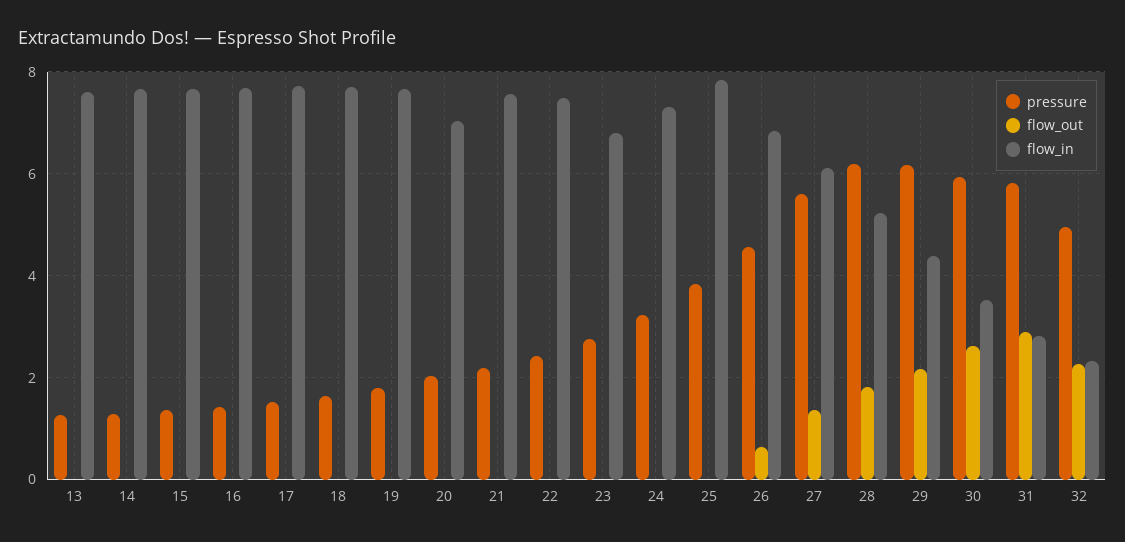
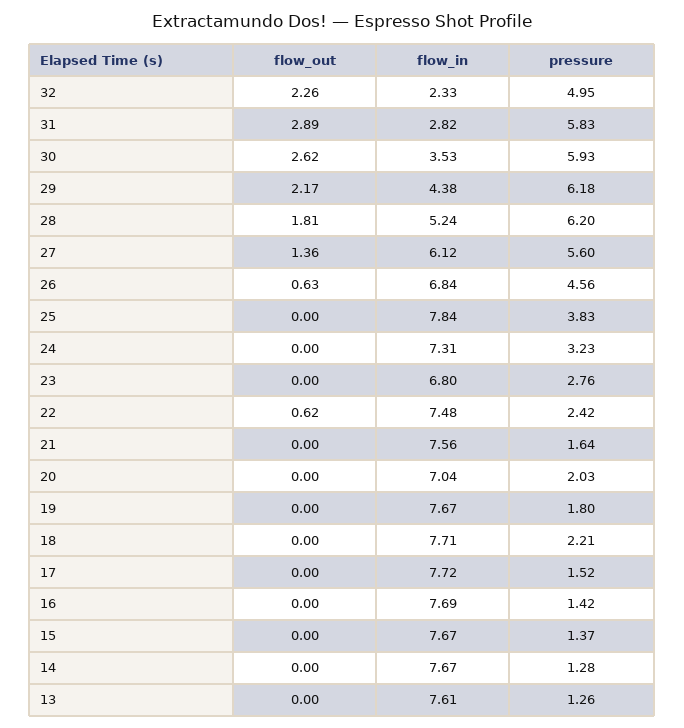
pressure, 18: 1.6 -> 2.21
pressure, 21: 2.2 -> 1.64
flow_out, 22: 0 -> 0.62

